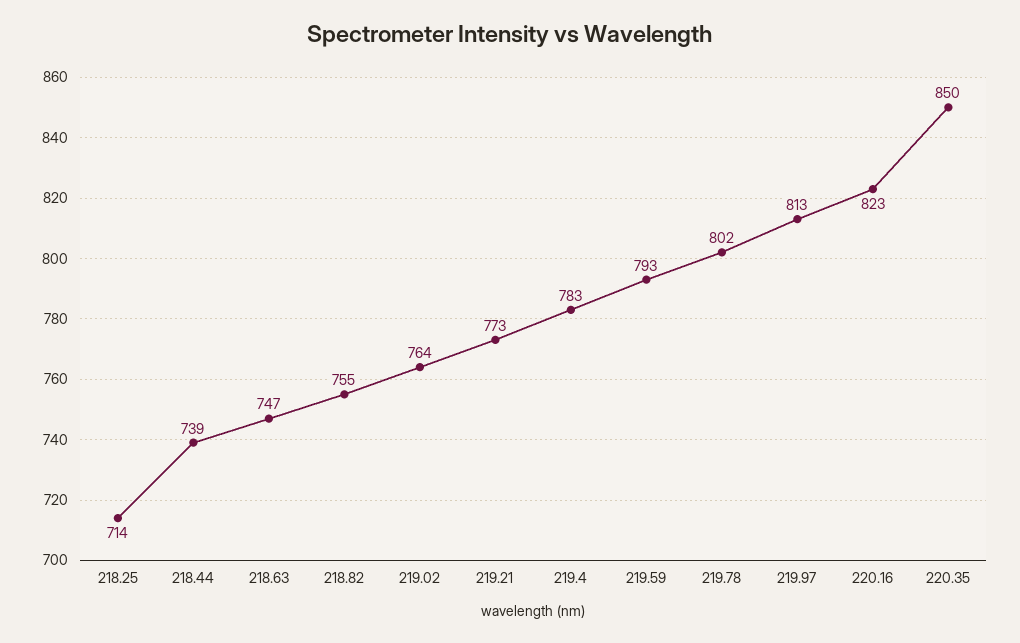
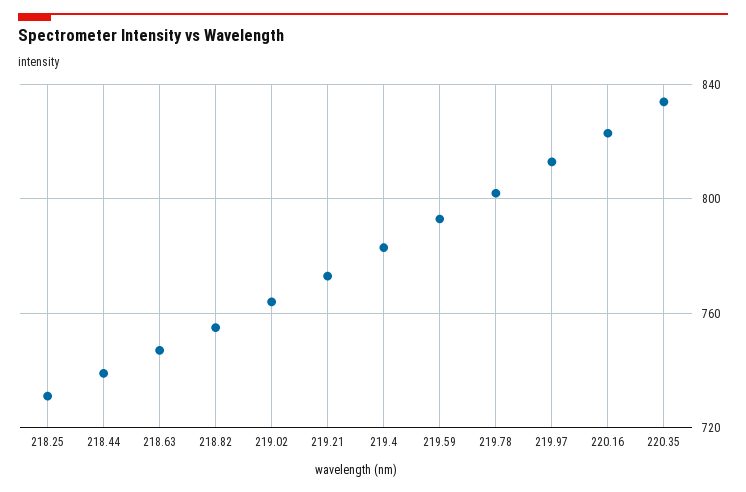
218.25: 714 -> 730
220.35: 850 -> 835

